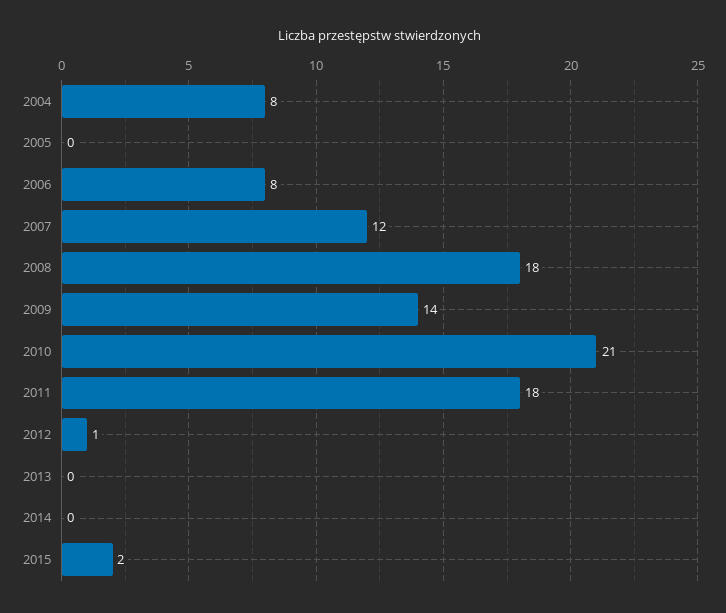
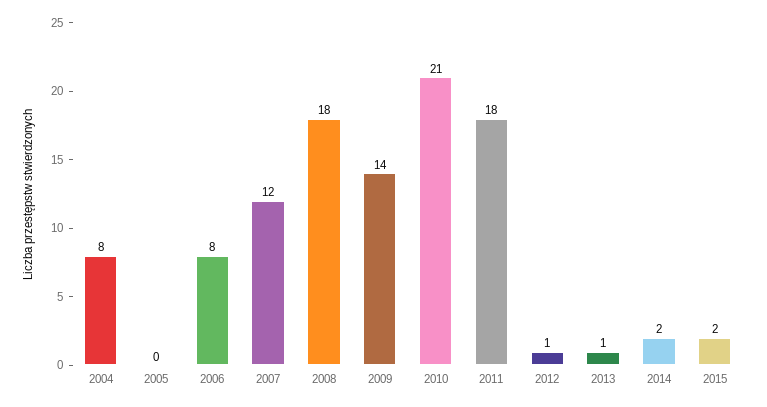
2013: 0 -> 1
2014: 0 -> 2

